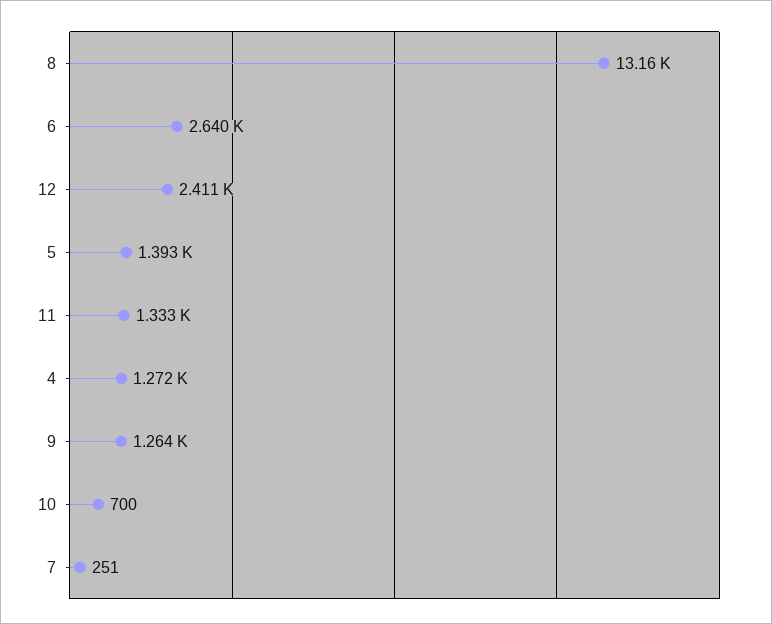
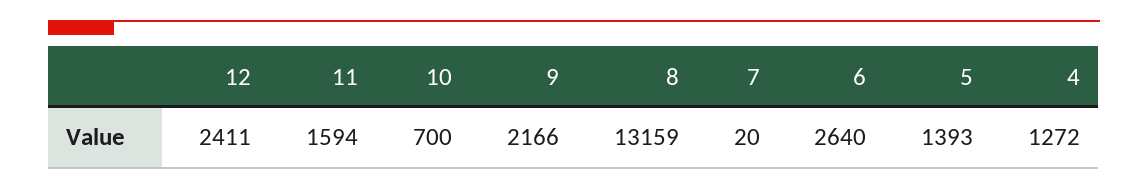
11: 1333 -> 1594
9: 1264 -> 2166
7: 251 -> 20

